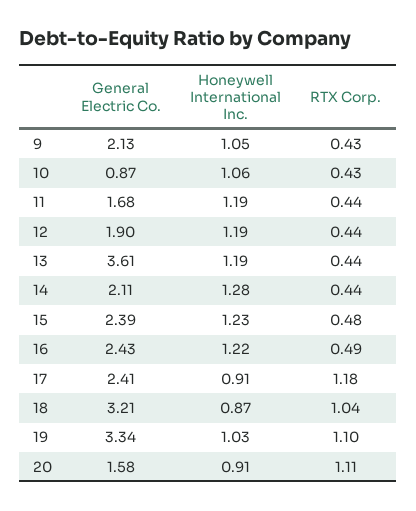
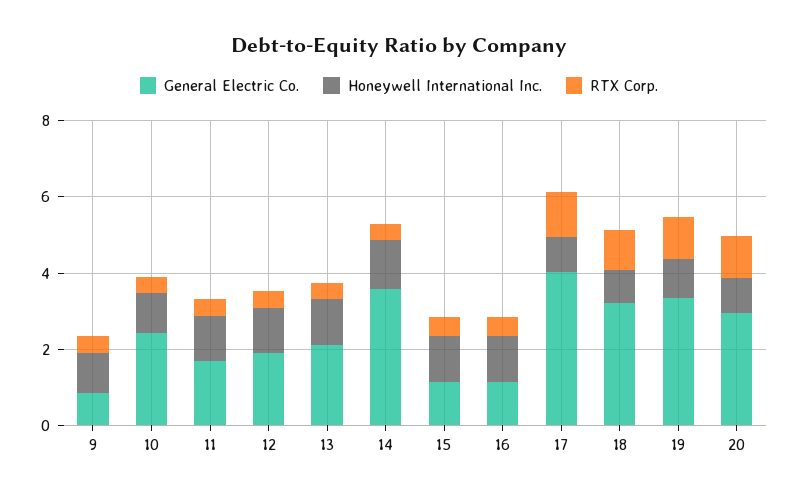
General Electric Co., 9: 2.13 -> 1
General Electric Co., 10: 0.87 -> 2.5
General Electric Co., 13: 3.61 -> 2
General Electric Co., 14: 2.11 -> 3.5
General Electric Co., 15: 2.39 -> 1
General Electric Co., 16: 2.43 -> 1
General Electric Co., 17: 2.41 -> 4
General Electric Co., 20: 1.58 -> 3

